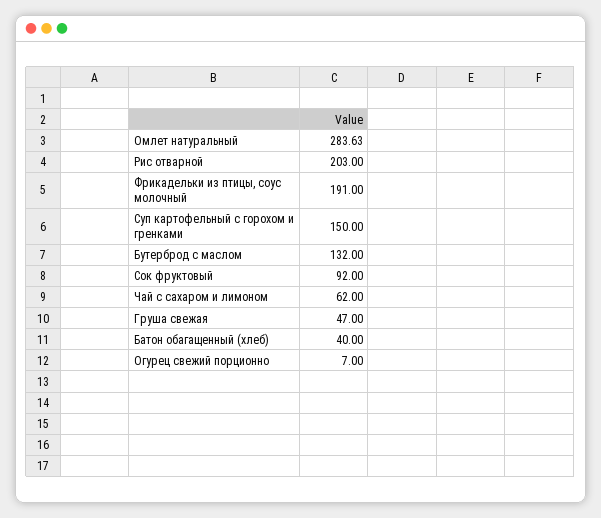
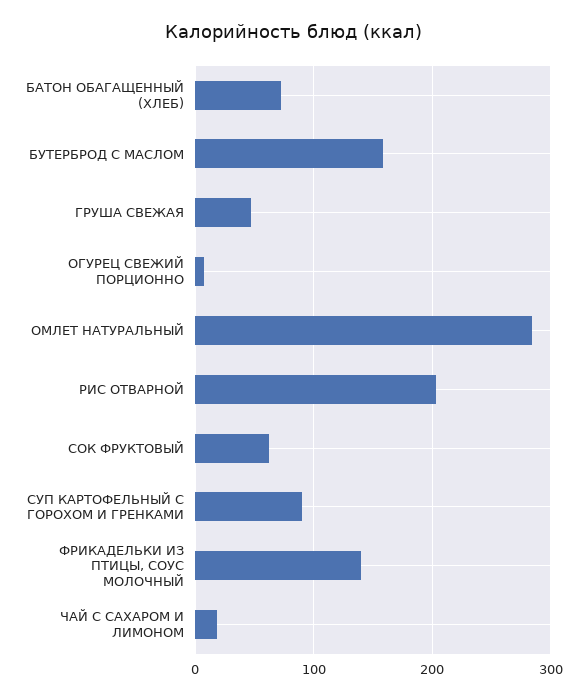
Фрикадельки из птицы, соус молочный: 191 -> 140
Суп картофельный с горохом и гренками: 150 -> 90
Бутерброд с маслом: 132 -> 160
Сок фруктовый: 92 -> 60
Чай с сахаром и лимоном: 62 -> 20
Батон обагащенный (хлеб): 40 -> 70

